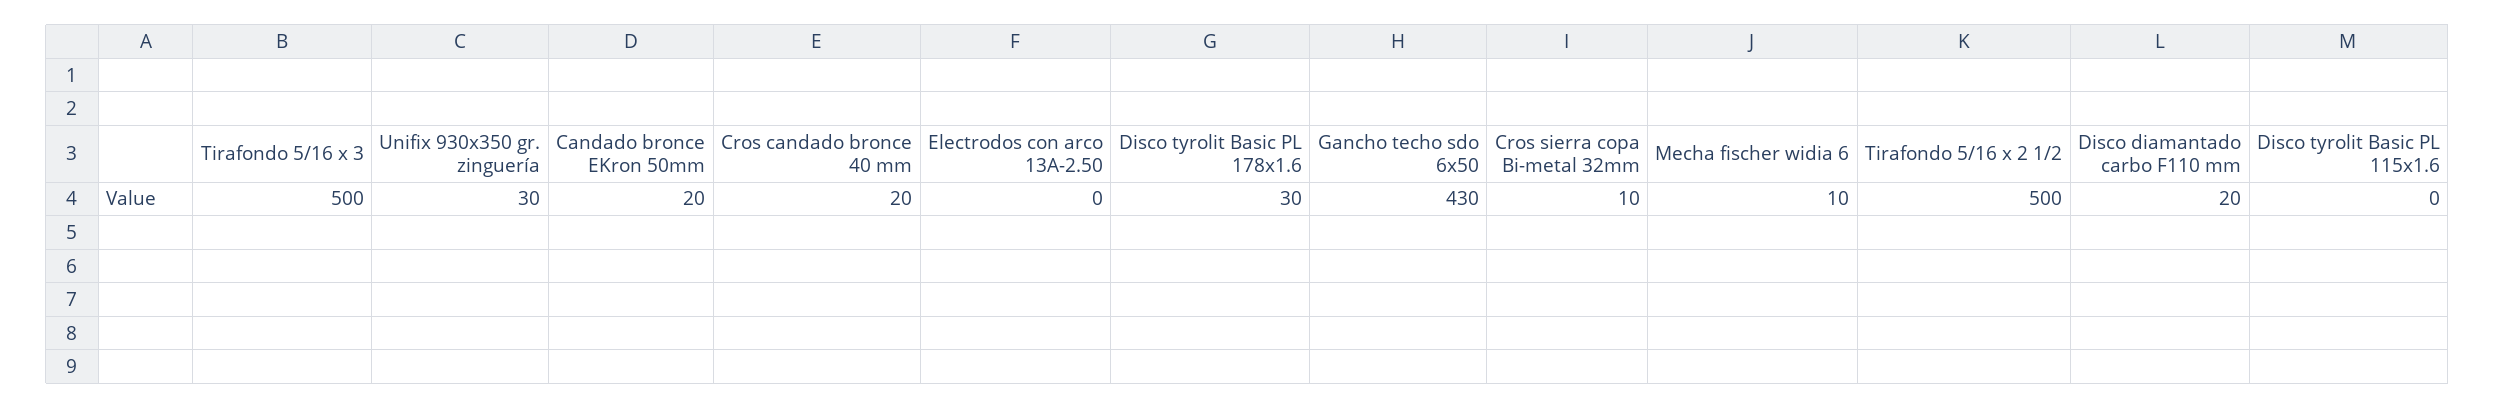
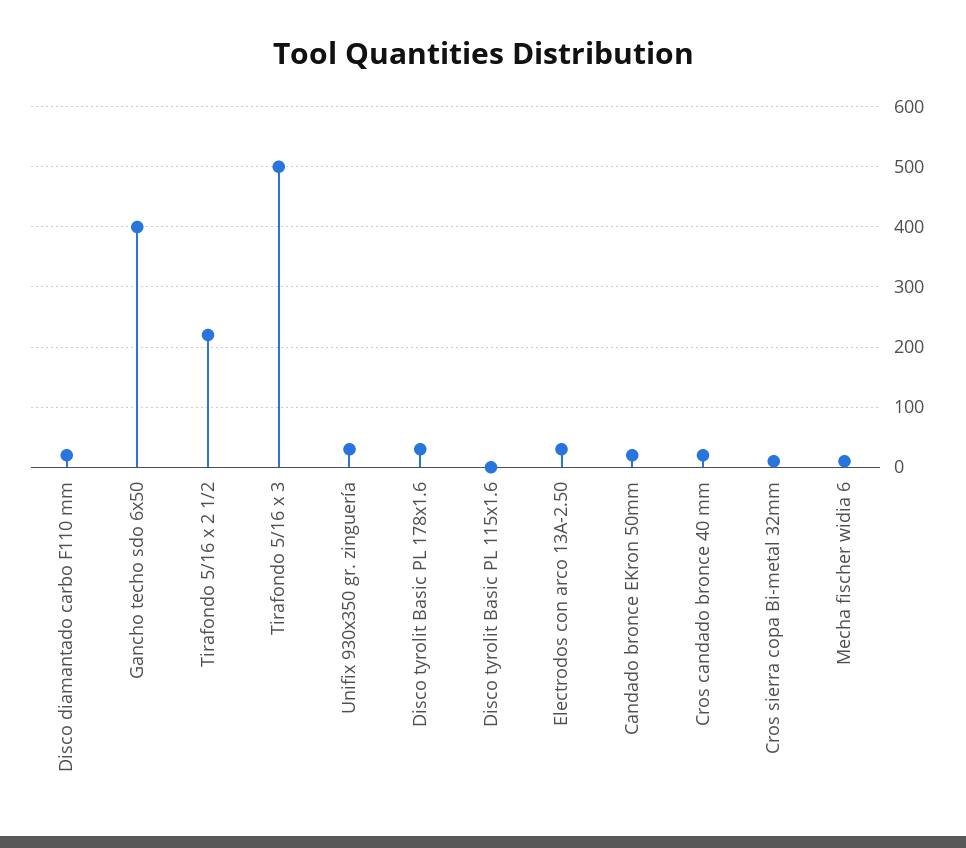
Electrodos con arco 13A-2.50: 0 -> 30
Gancho techo sdo 6x50: 430 -> 400
Tirafondo 5/16 x 2 1/2: 500 -> 220

